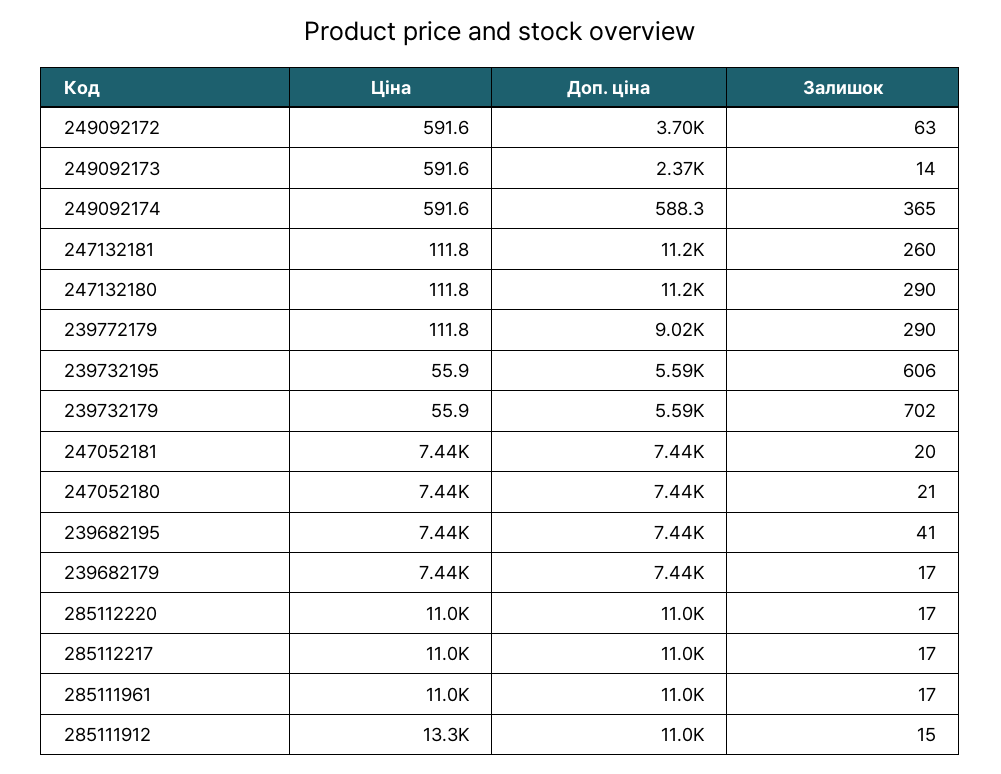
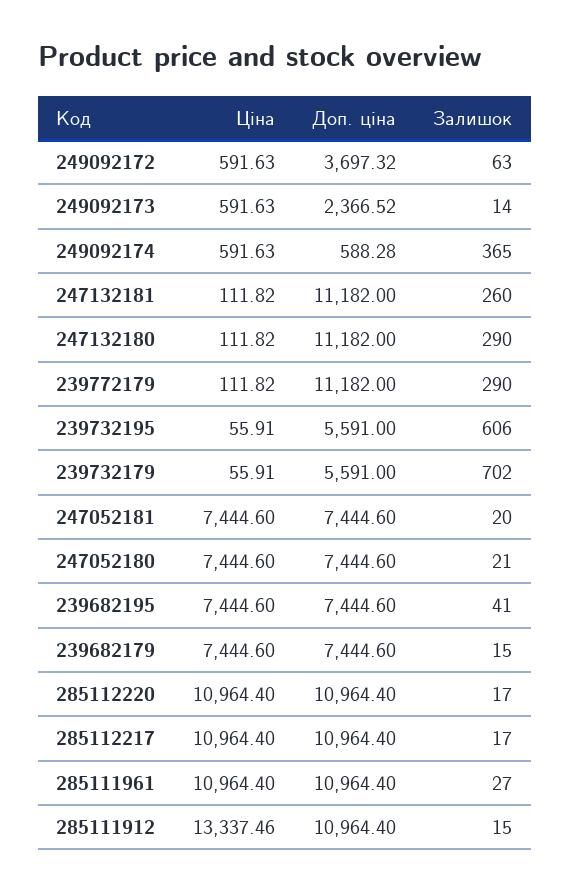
Доп. ціна, 239772179: 9020 -> 11182
Залишок, 239682179: 17 -> 15
Залишок, 285111961: 17 -> 27

